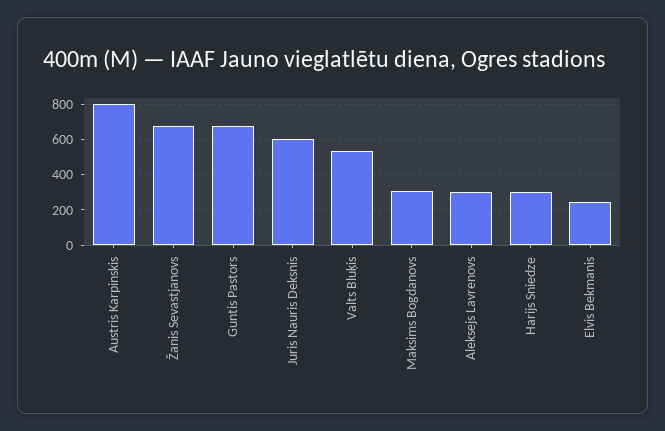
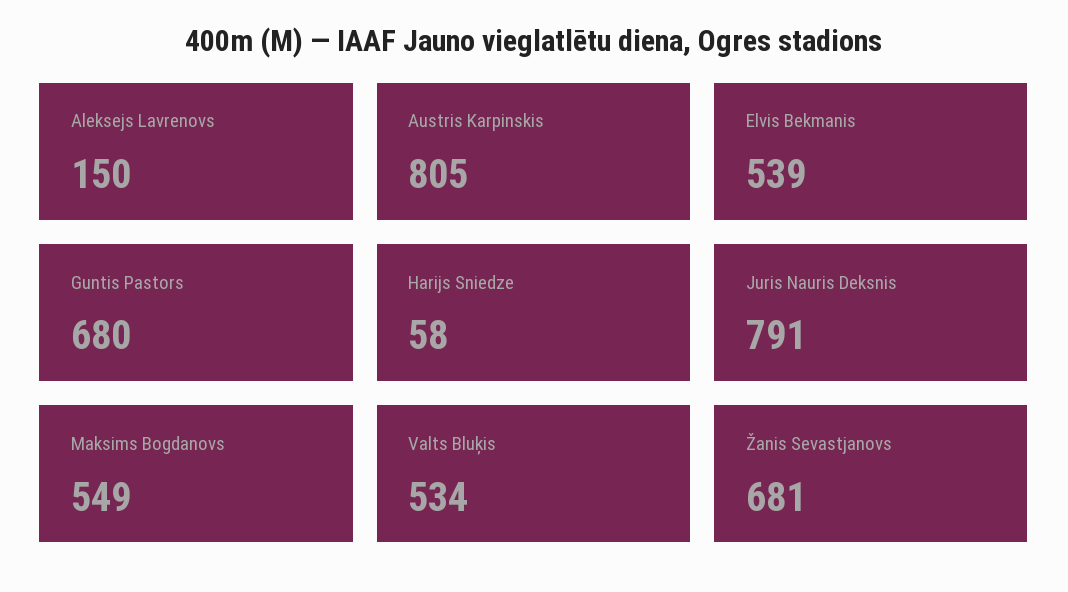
Juris Nauris Deksnis: 600 -> 791
Maksims Bogdanovs: 300 -> 549
Aleksejs Lavrenovs: 300 -> 150
Harijs Sniedze: 300 -> 58
Elvis Bekmanis: 250 -> 539

